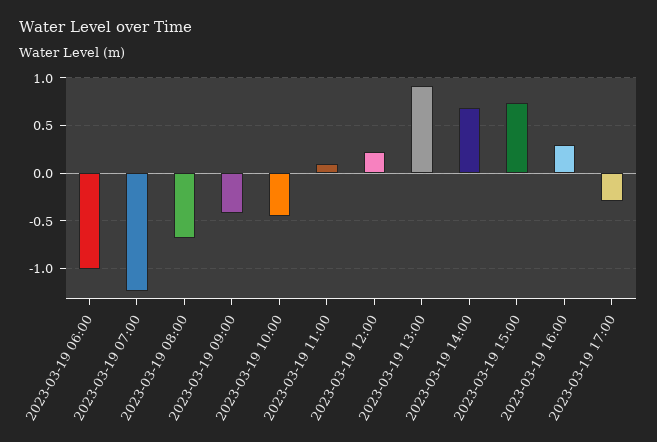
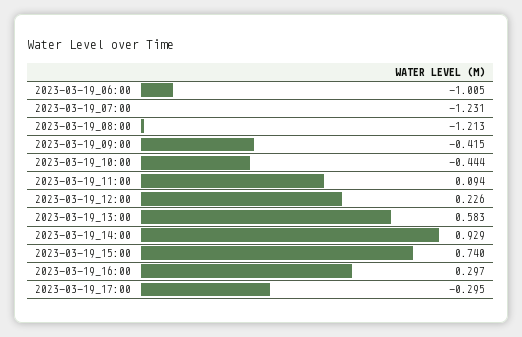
2023-03-19 08:00: -0.7 -> -1.213
2023-03-19 13:00: 0.9 -> 0.583
2023-03-19 14:00: 0.7 -> 0.929

